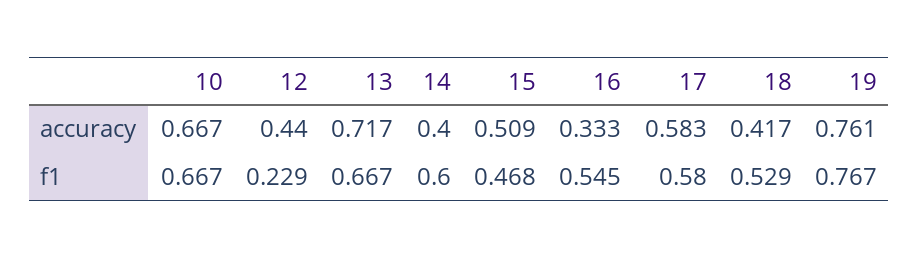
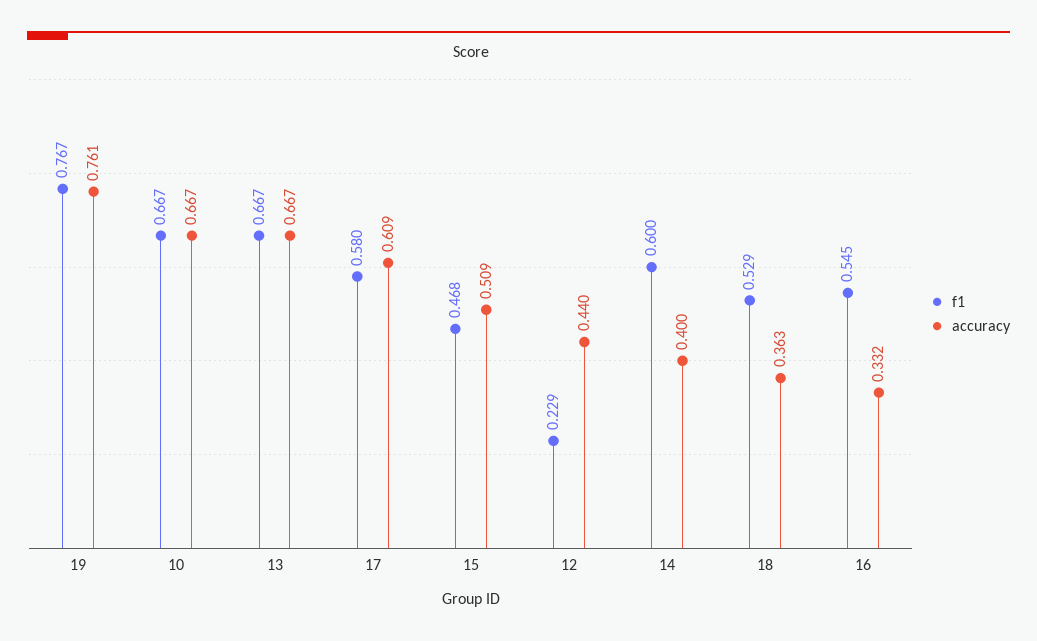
accuracy, 13: 0.717 -> 0.667
accuracy, 16: 0.333 -> 0.332
accuracy, 17: 0.583 -> 0.609
accuracy, 18: 0.417 -> 0.363

